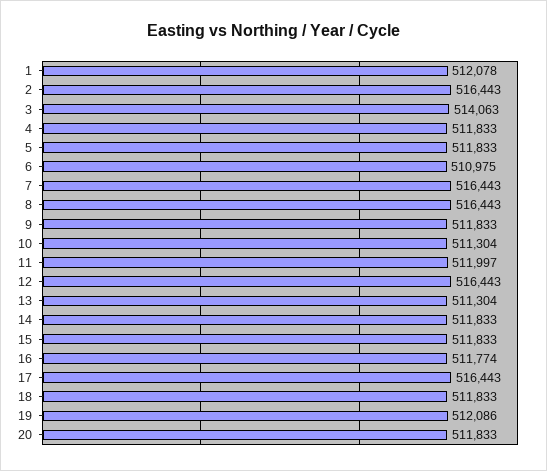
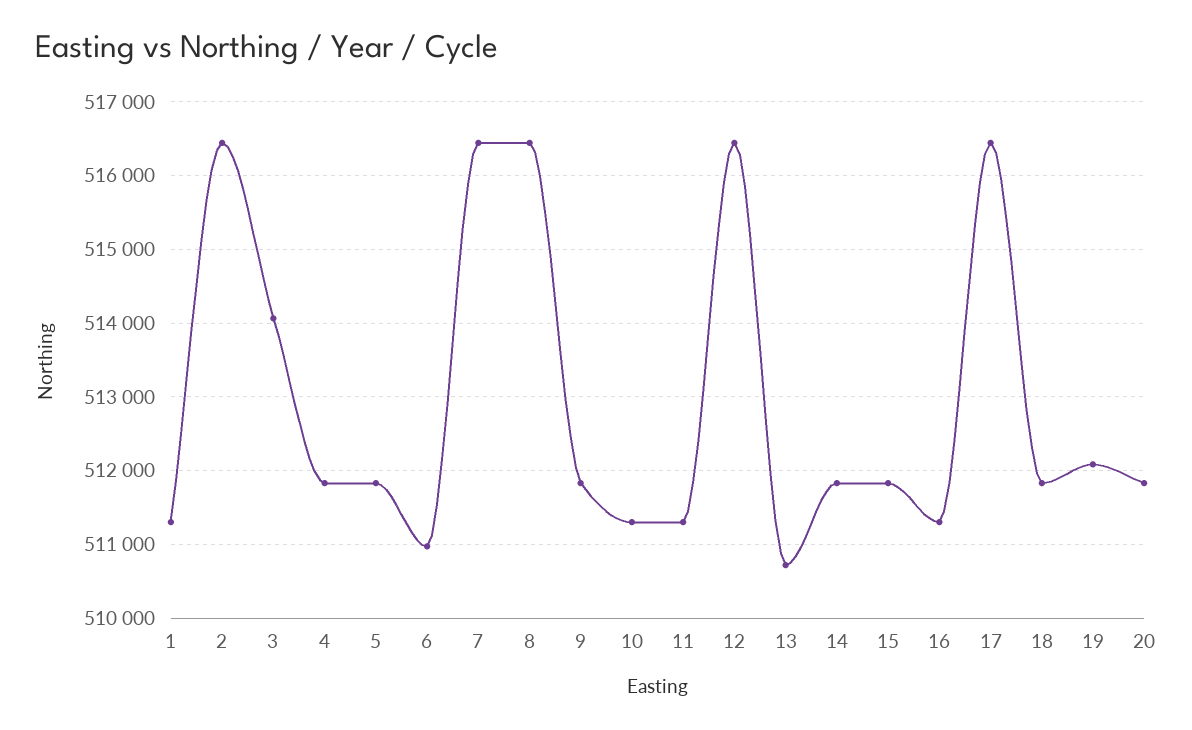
1: 512078 -> 511300
11: 511997 -> 511300
13: 511304 -> 510700
16: 511774 -> 511300

